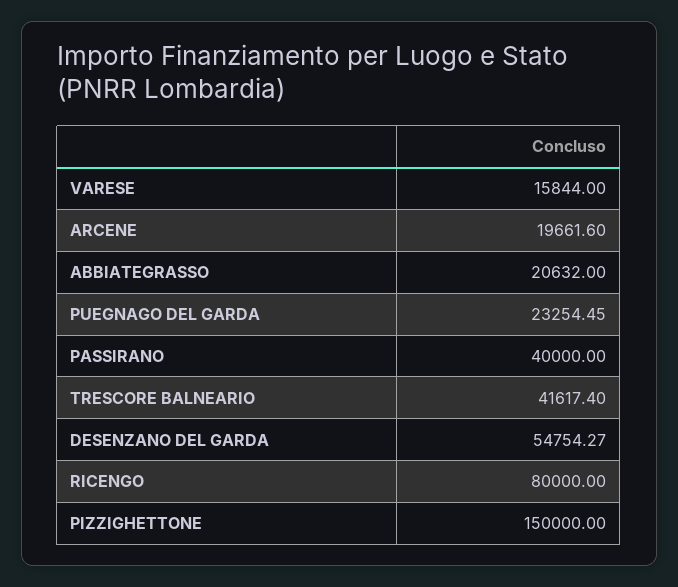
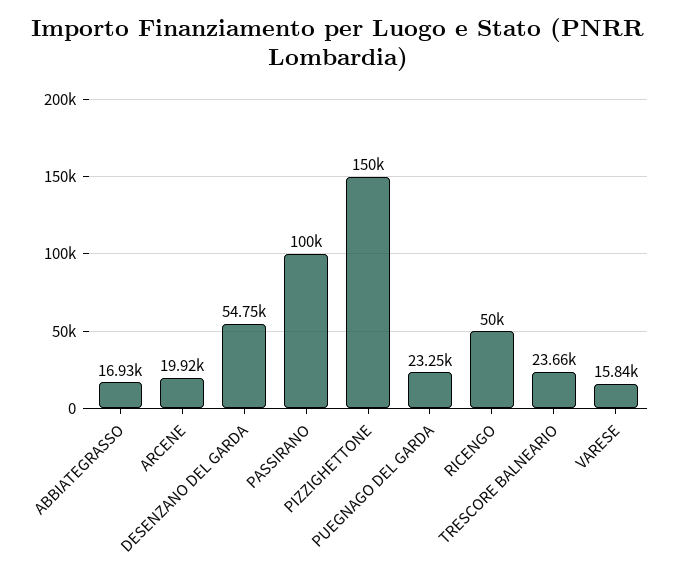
ARCENE: 19661.6 -> 19920
ABBIATEGRASSO: 20632 -> 16930
PASSIRANO: 40000 -> 100000
TRESCORE BALNEARIO: 41617.4 -> 23660
RICENGO: 80000 -> 50000

